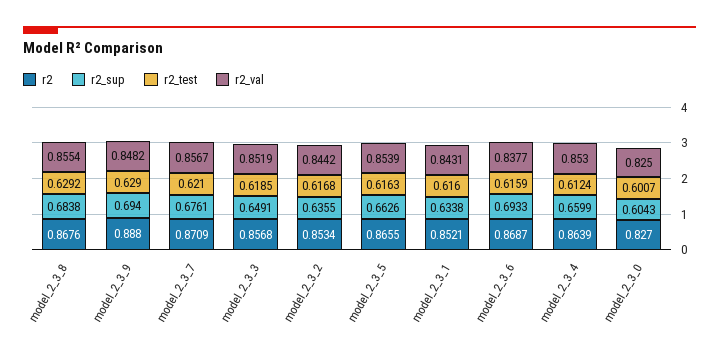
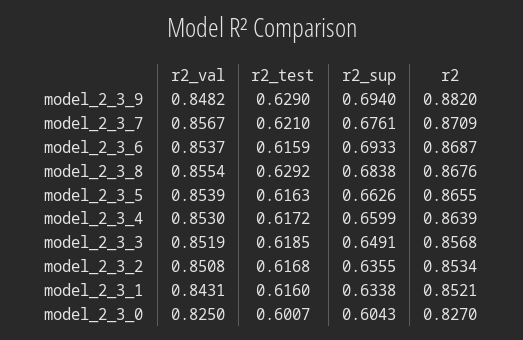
r2, model_2_3_9: 0.888 -> 0.882
r2_val, model_2_3_2: 0.8442 -> 0.8508
r2_val, model_2_3_6: 0.8377 -> 0.8537
r2_test, model_2_3_4: 0.6124 -> 0.6172

